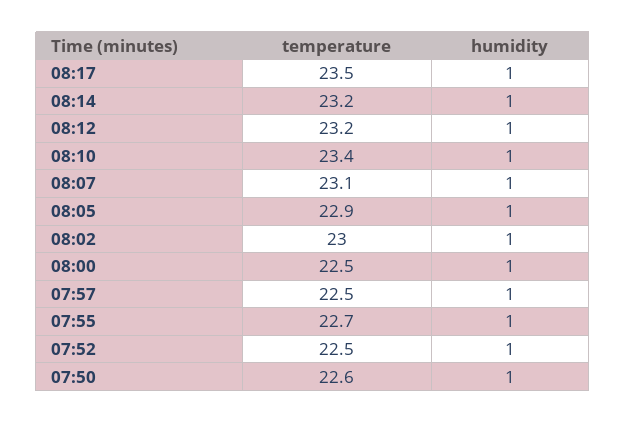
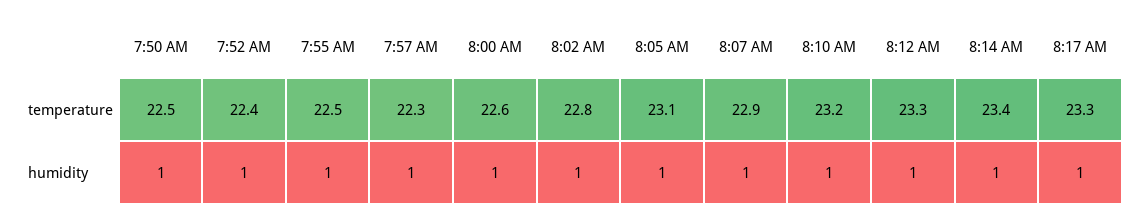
temperature, 08:17: 23.5 -> 23.3
temperature, 08:14: 23.2 -> 23.4
temperature, 08:12: 23.2 -> 23.3
temperature, 08:10: 23.4 -> 23.2
temperature, 08:07: 23.1 -> 22.9
temperature, 08:05: 22.9 -> 23.1
temperature, 08:02: 23 -> 22.8
temperature, 08:00: 22.5 -> 22.6
temperature, 07:57: 22.5 -> 22.3
temperature, 07:55: 22.7 -> 22.5
temperature, 07:52: 22.5 -> 22.4
temperature, 07:50: 22.6 -> 22.5

